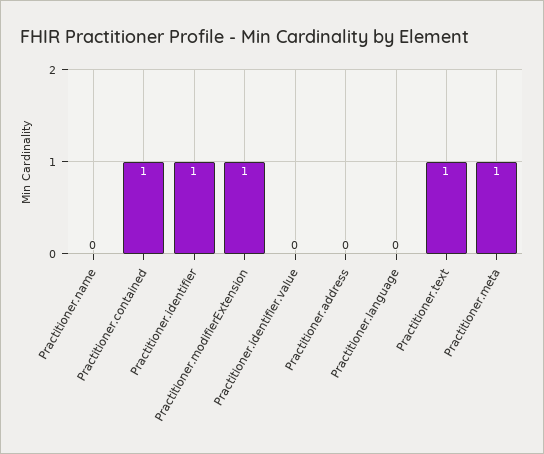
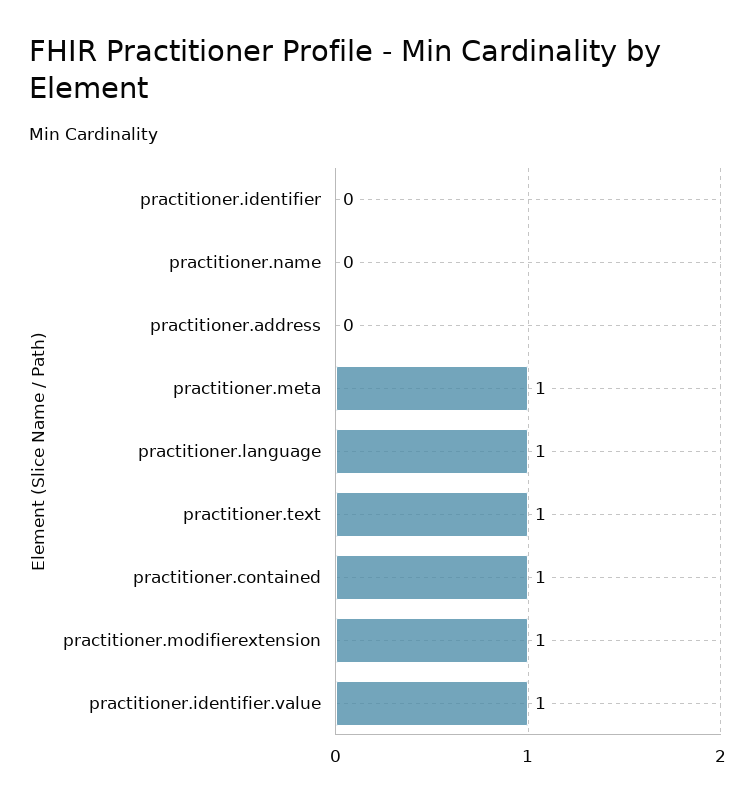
Practitioner.identifier: 1 -> 0
Practitioner.identifier.value: 0 -> 1
Practitioner.language: 0 -> 1

